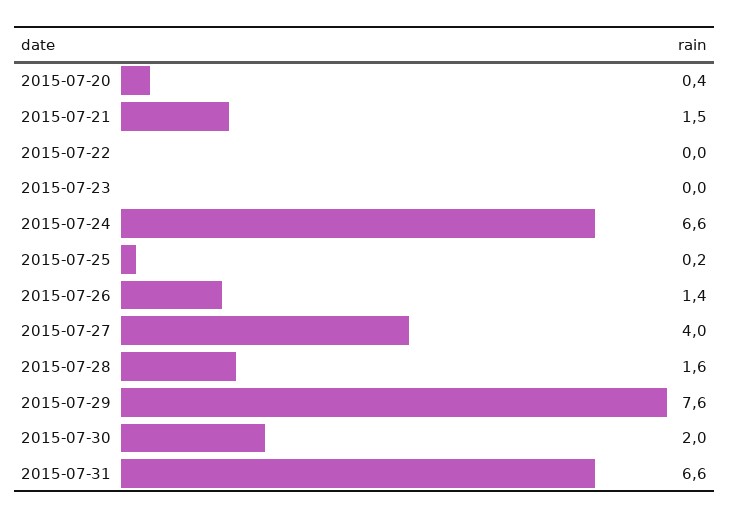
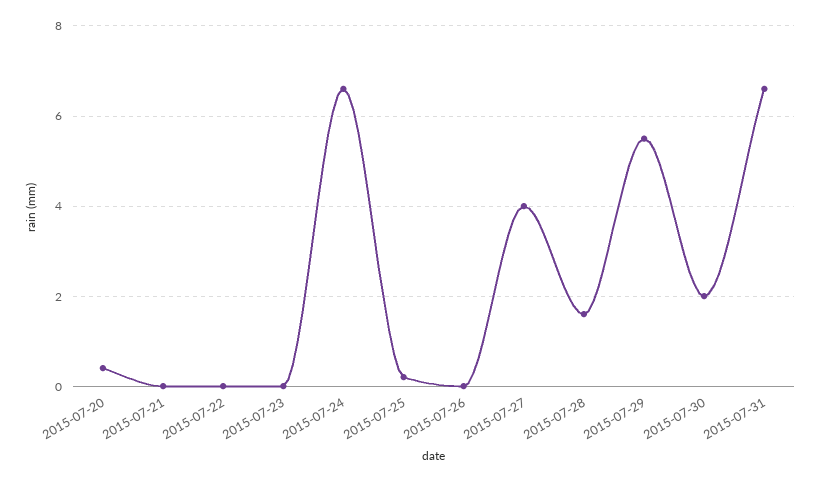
2015-07-21: 1.5 -> 0
2015-07-26: 1.4 -> 0
2015-07-29: 7.6 -> 5.5

